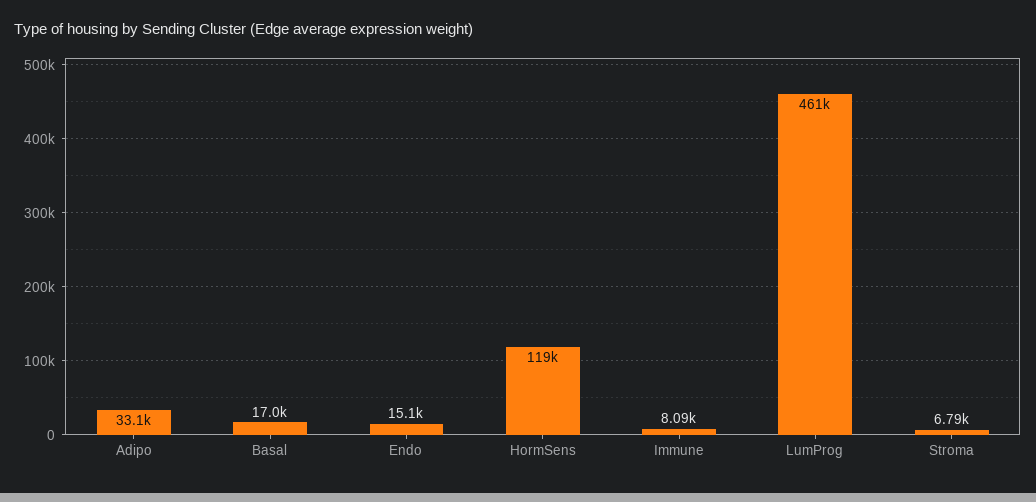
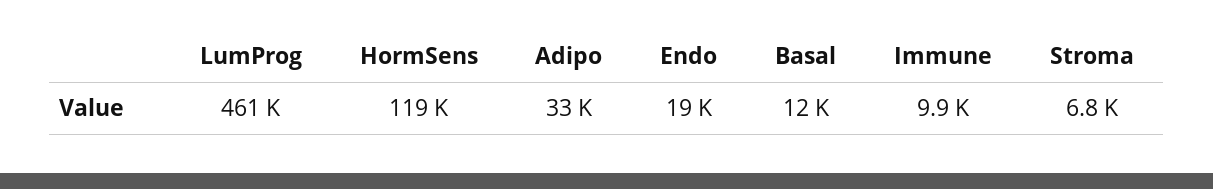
Basal: 17000 -> 12000
Endo: 15100 -> 19000
Immune: 8090 -> 9900

